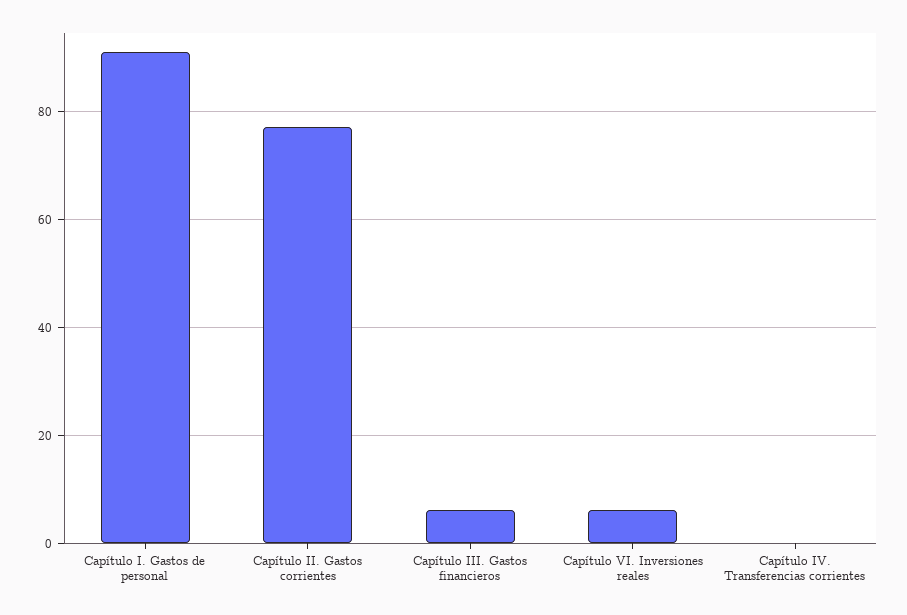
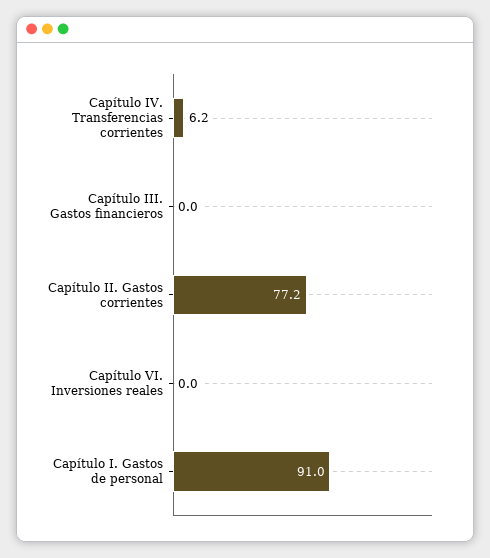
Capítulo III. Gastos financieros: 6 -> 0
Capítulo VI. Inversiones reales: 6 -> 0
Capítulo IV. Transferencias corrientes: 0 -> 6.2

